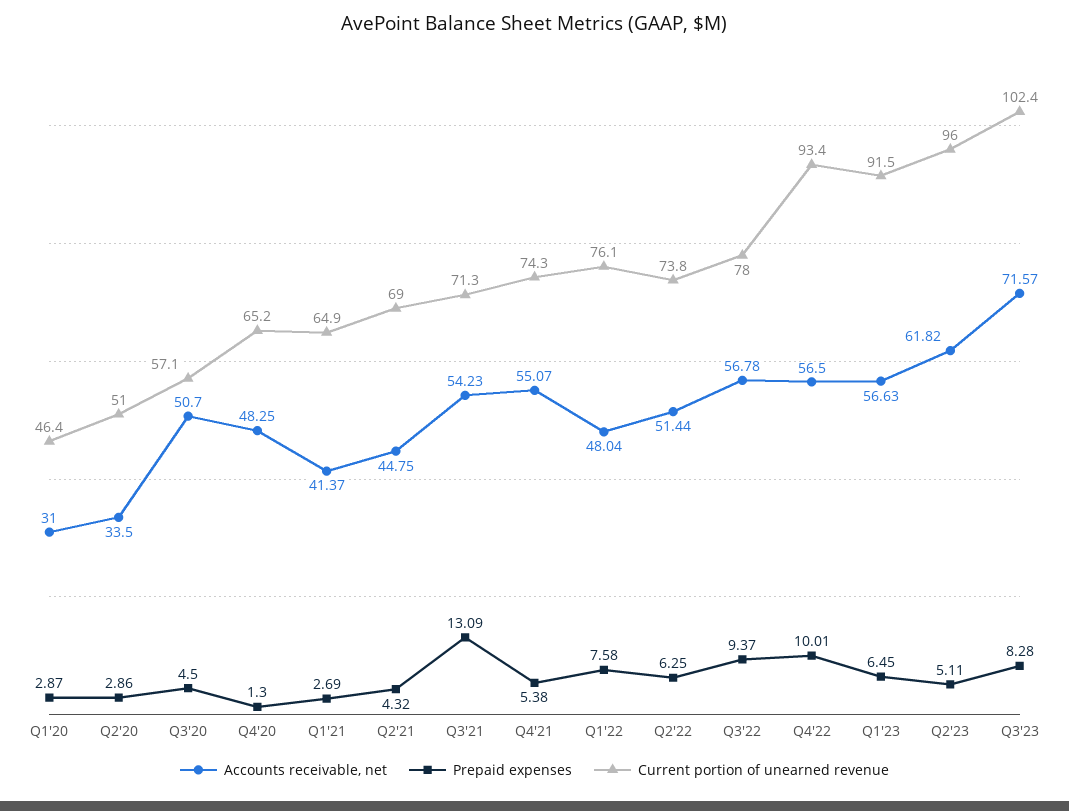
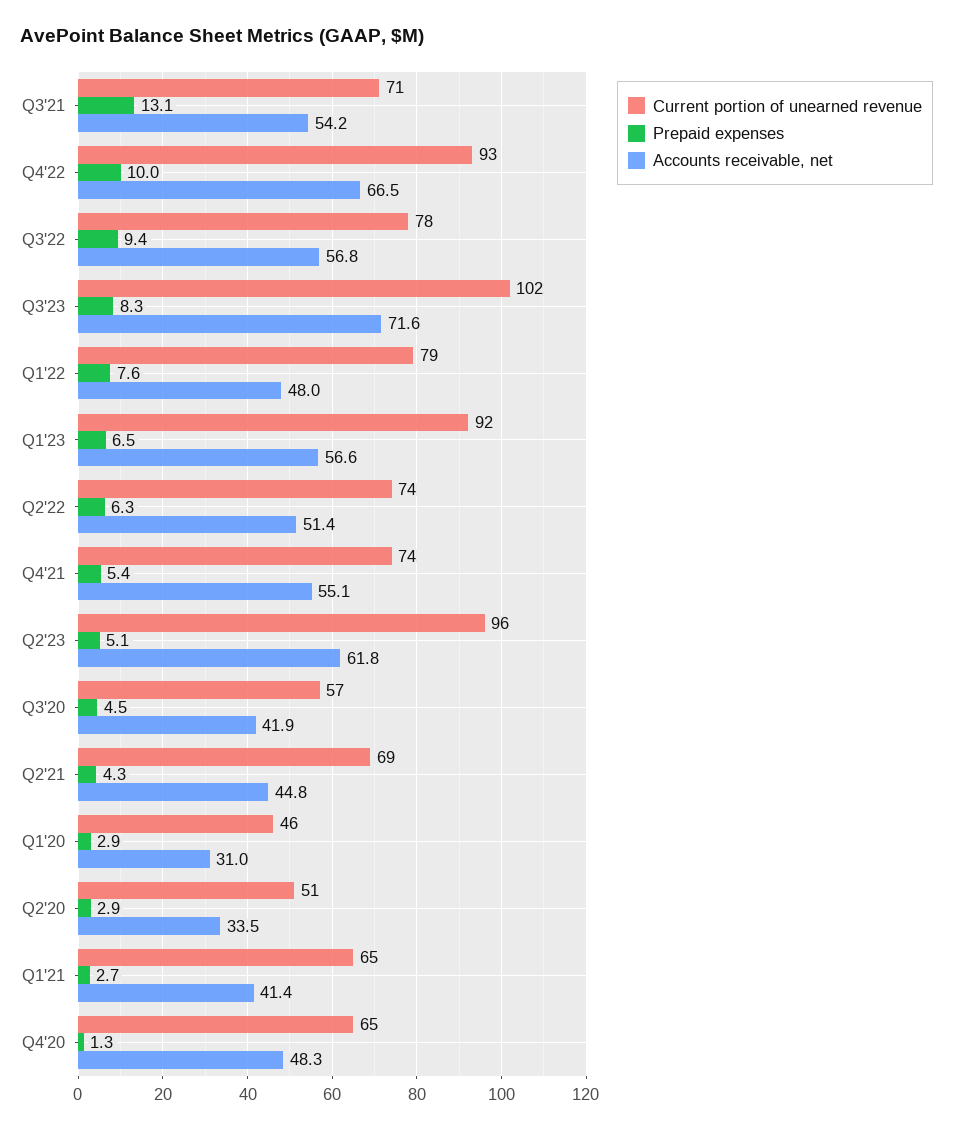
Accounts receivable, net, Q3'20: 50.7 -> 41.9
Current portion of unearned revenue, Q1'22: 76.1 -> 79
Accounts receivable, net, Q4'22: 56.5 -> 66.5

